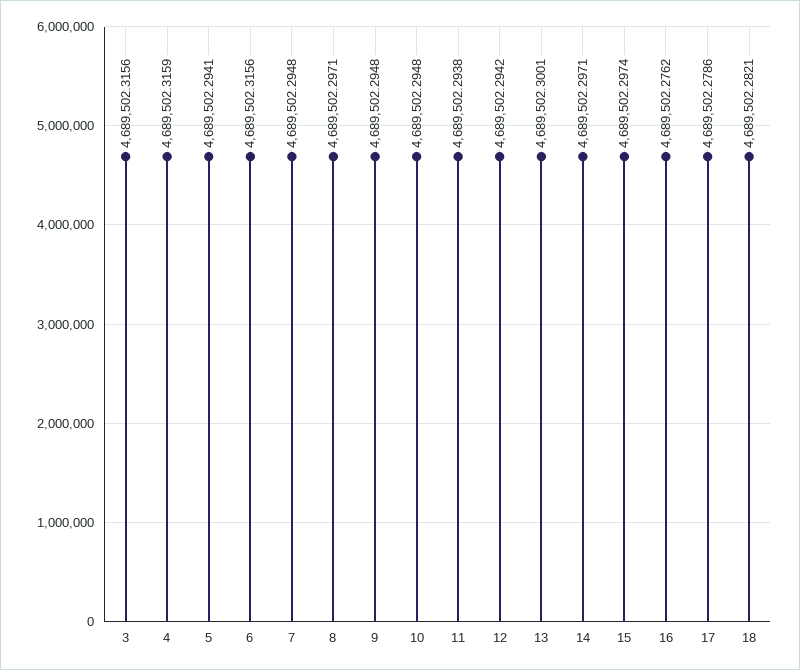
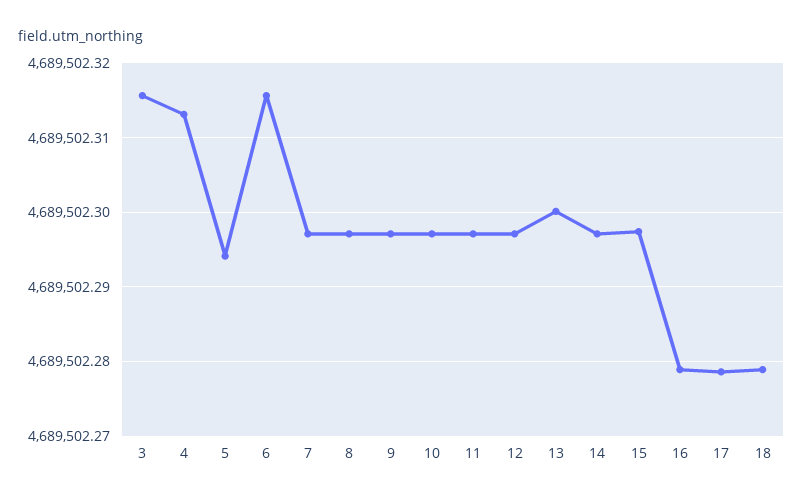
4: 4689502.3159 -> 4689502.313
7: 4689502.2948 -> 4689502.297
9: 4689502.2948 -> 4689502.297
10: 4689502.2948 -> 4689502.297
11: 4689502.2938 -> 4689502.297
12: 4689502.2942 -> 4689502.297
16: 4689502.2762 -> 4689502.279
18: 4689502.2821 -> 4689502.279

